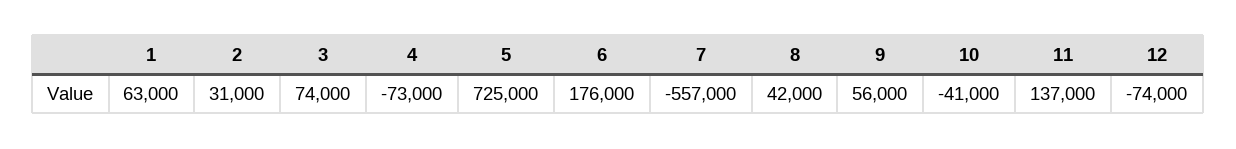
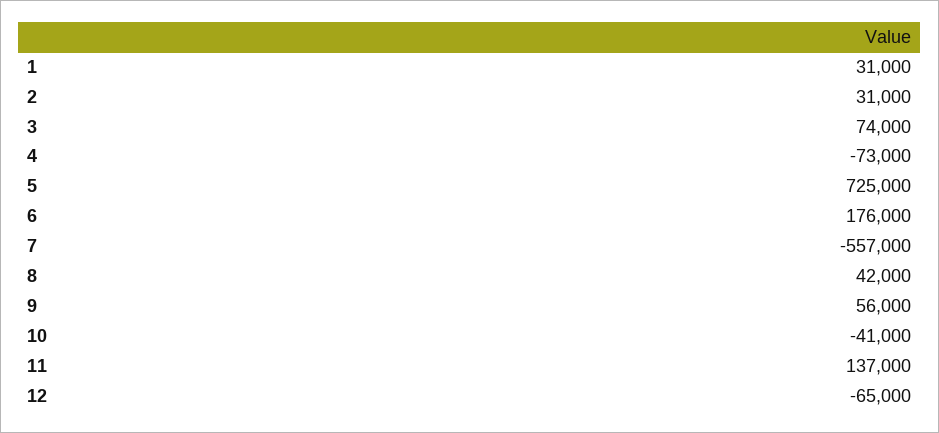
1: 63000 -> 31000
12: -74000 -> -65000

